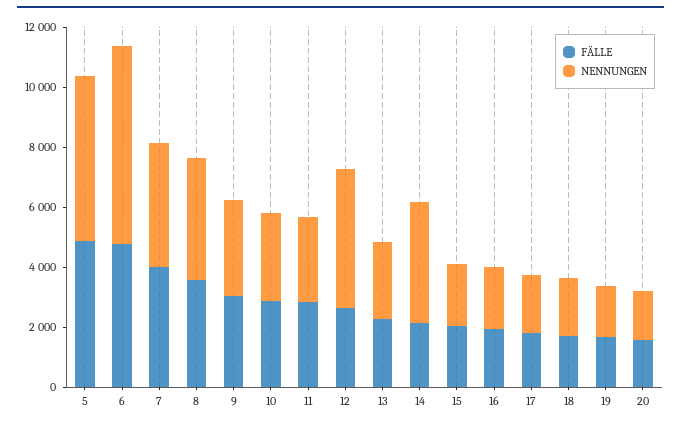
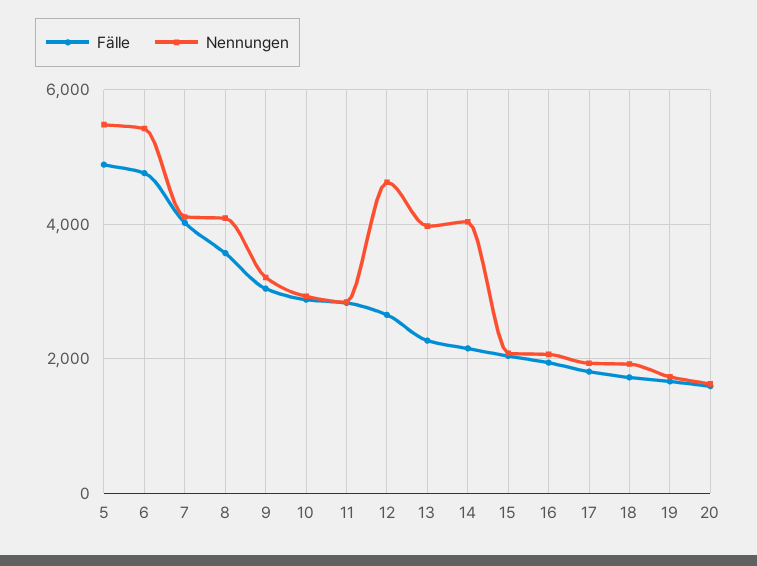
NENNUNGEN, 6: 6500 -> 5400
NENNUNGEN, 13: 2500 -> 4000

